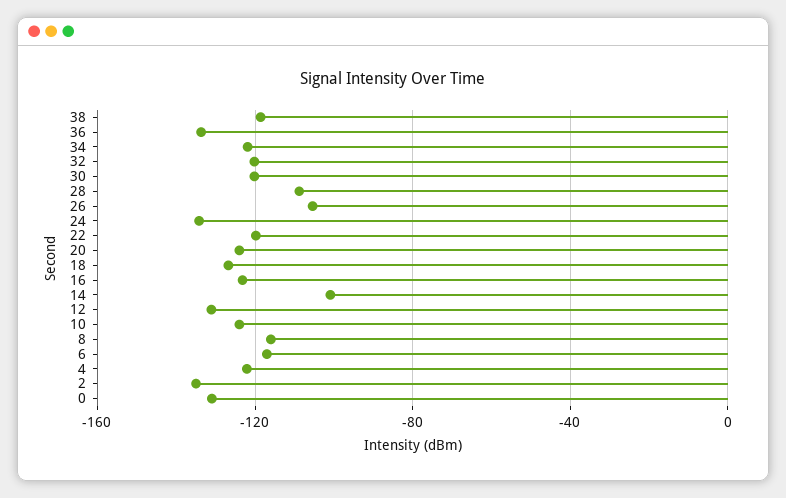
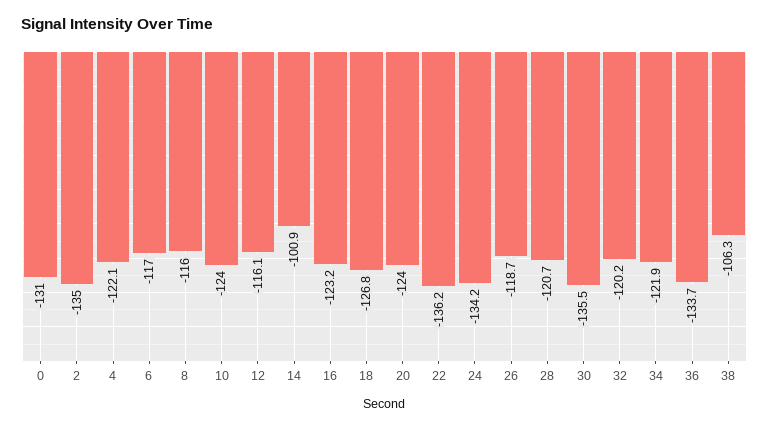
38: -120 -> -106.3
30: -120 -> -135.5
28: -110 -> -120.7
26: -105 -> -118.7
22: -120 -> -136.2
12: -130 -> -116.1

